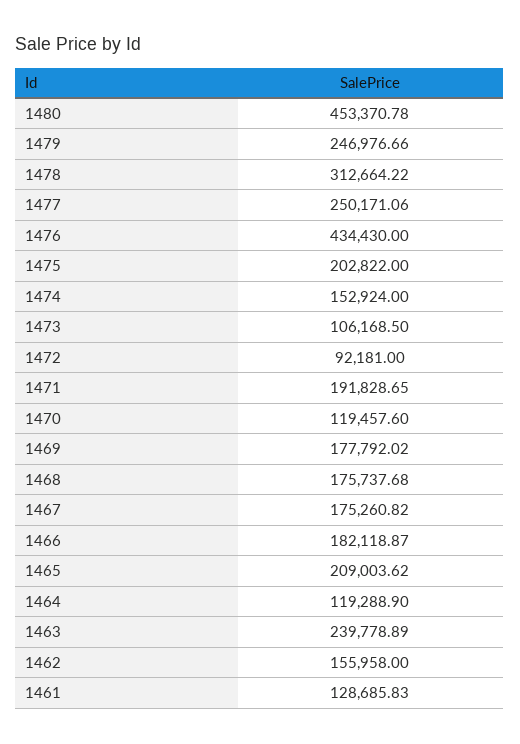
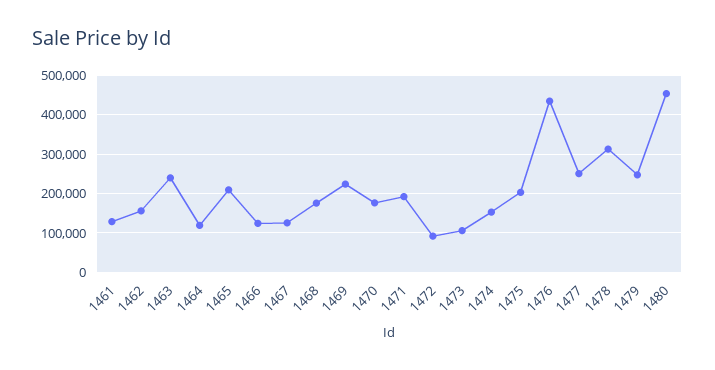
1470: 119457.6 -> 180000
1469: 177792.02 -> 220000
1467: 175260.82 -> 120000
1466: 182118.87 -> 120000

